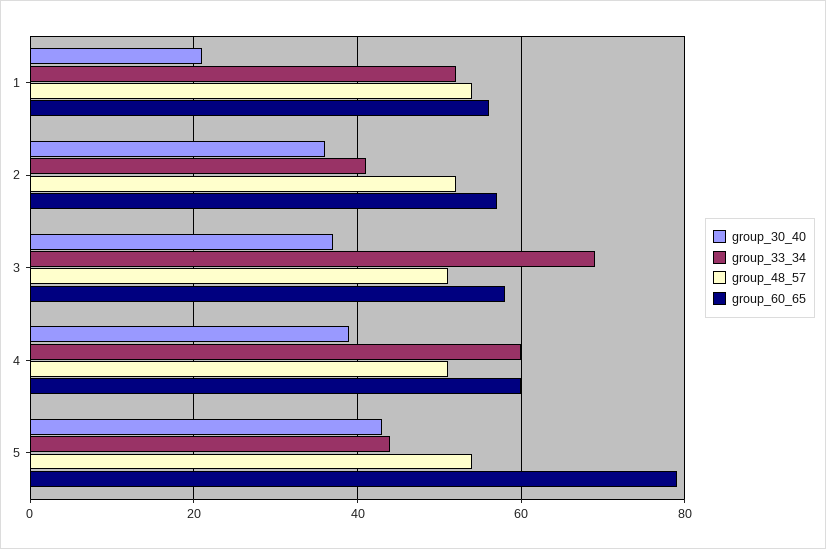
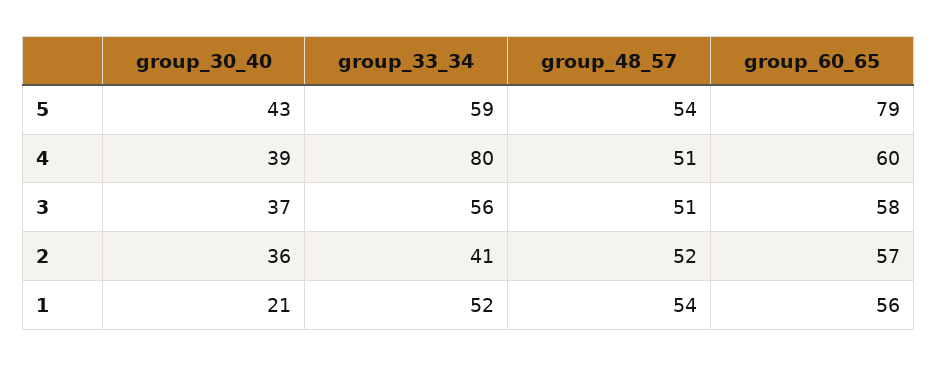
group_33_34, 3: 70 -> 56
group_33_34, 4: 60 -> 80
group_33_34, 5: 45 -> 59

